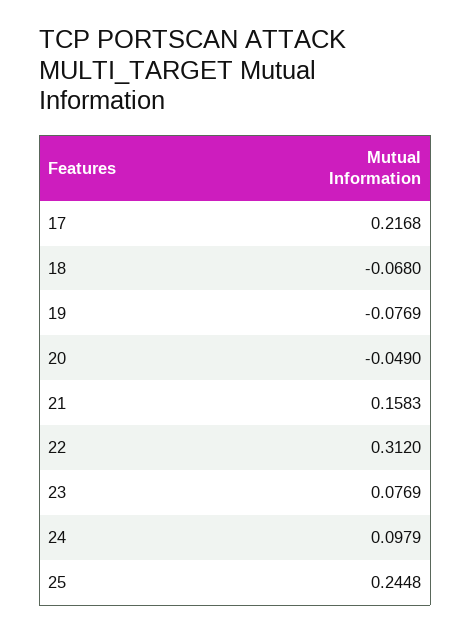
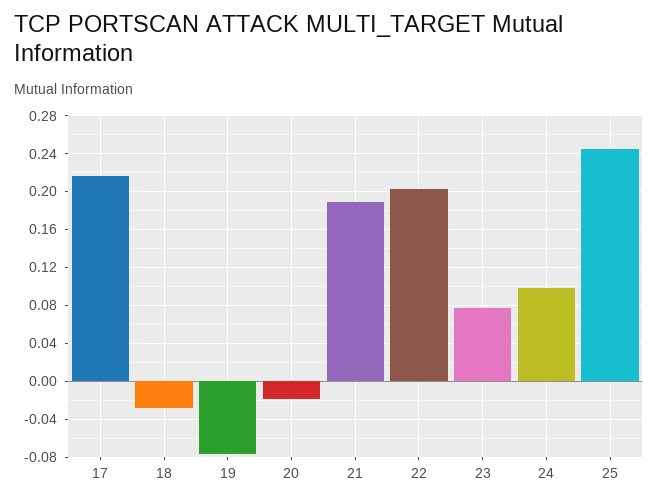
18: -0.068 -> -0.03
20: -0.049 -> -0.02
21: 0.1583 -> 0.19
22: 0.312 -> 0.2

